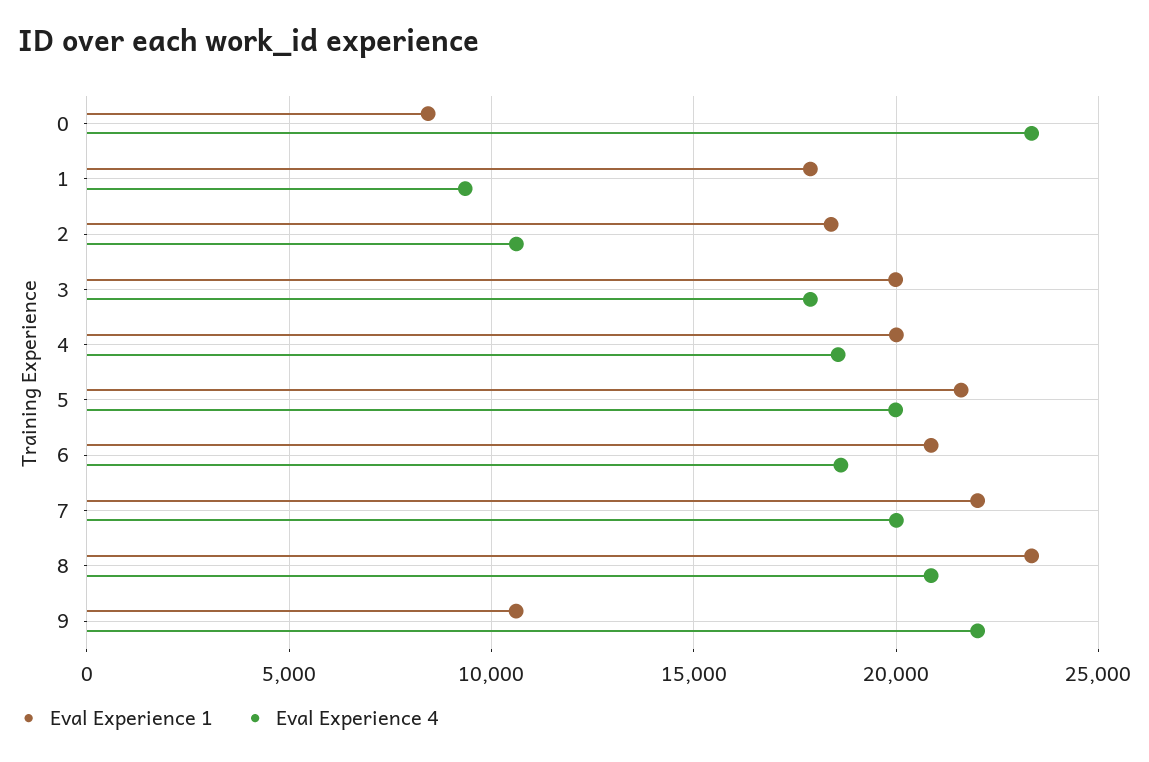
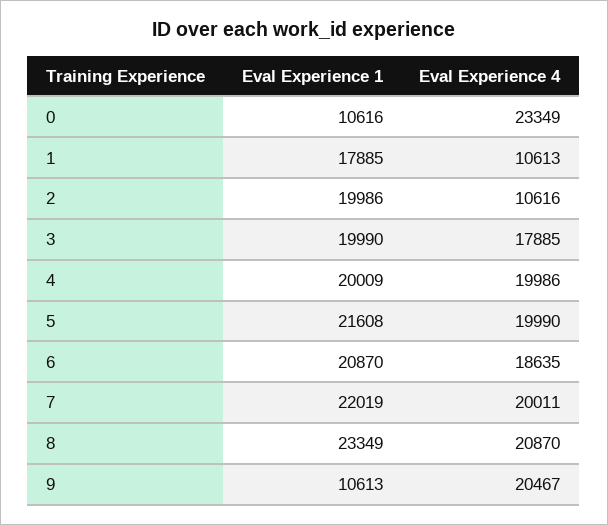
Eval Experience 1, 0: 8500 -> 10616
Eval Experience 4, 1: 9500 -> 10613
Eval Experience 1, 2: 18500 -> 19986
Eval Experience 4, 4: 18500 -> 19986
Eval Experience 4, 9: 22000 -> 20467

